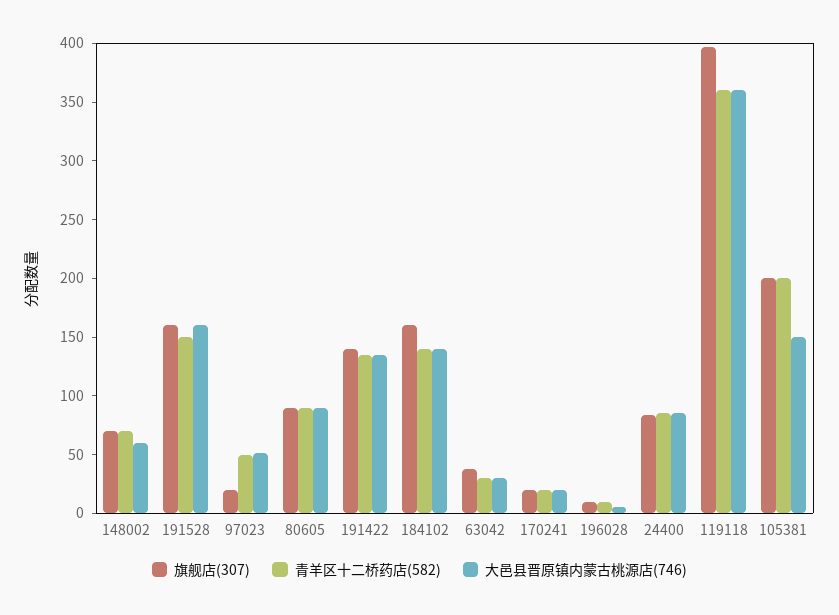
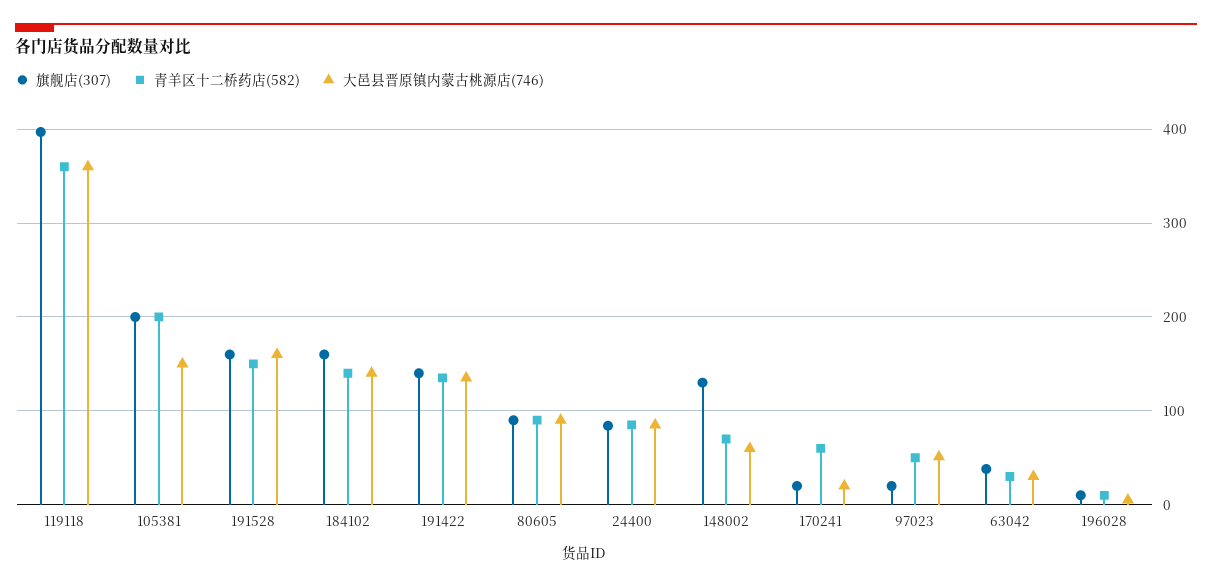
旗舰店(307), 148002: 70 -> 130
青羊区十二桥药店(582), 170241: 20 -> 60

